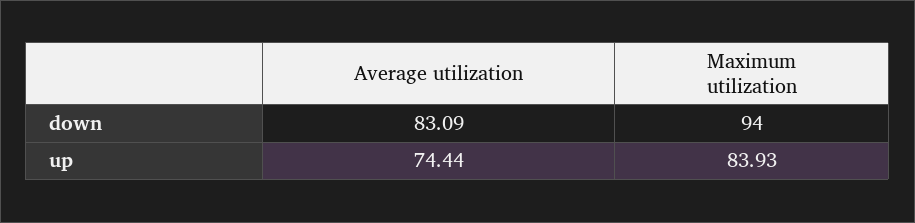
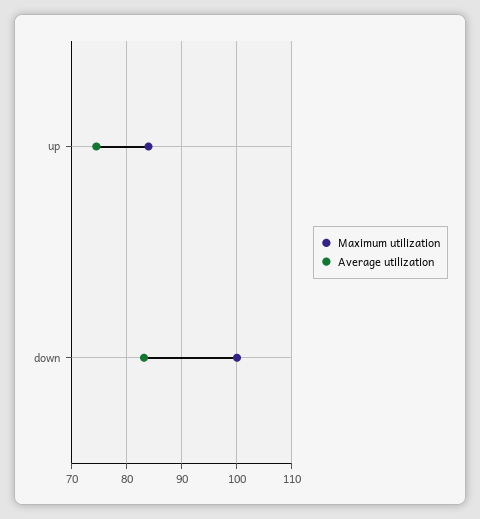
Maximum utilization, down: 94 -> 100

